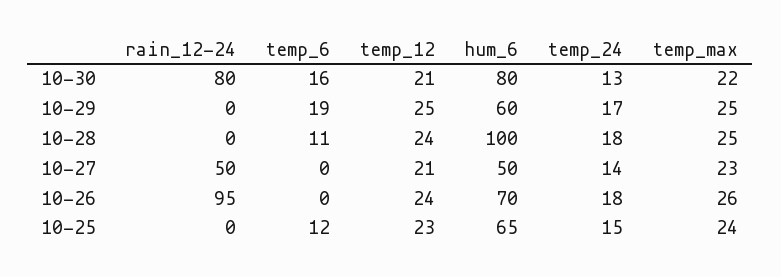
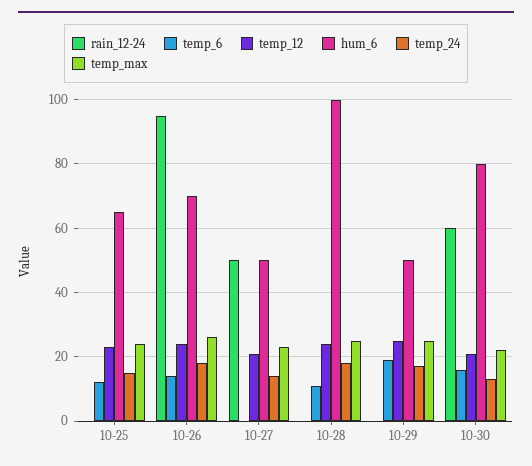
rain_12-24, 10-30: 80 -> 60
hum_6, 10-29: 60 -> 50
temp_6, 10-26: 0 -> 15

